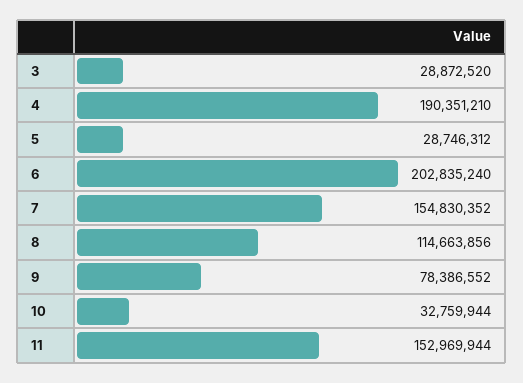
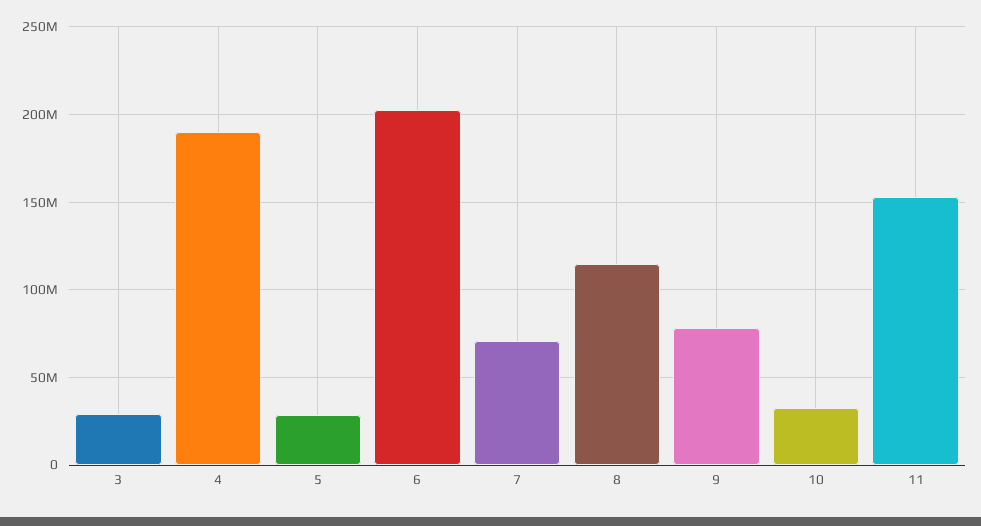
7: 154830352 -> 70000000

